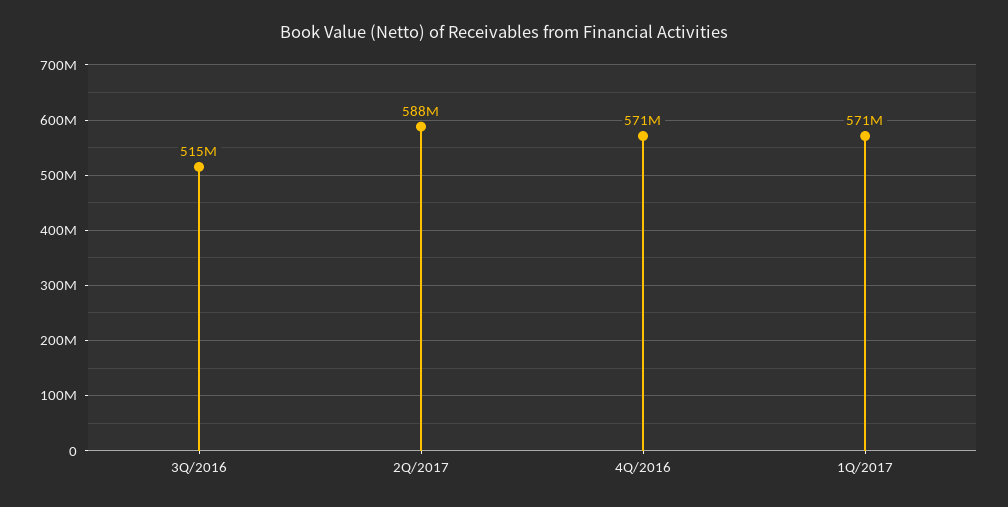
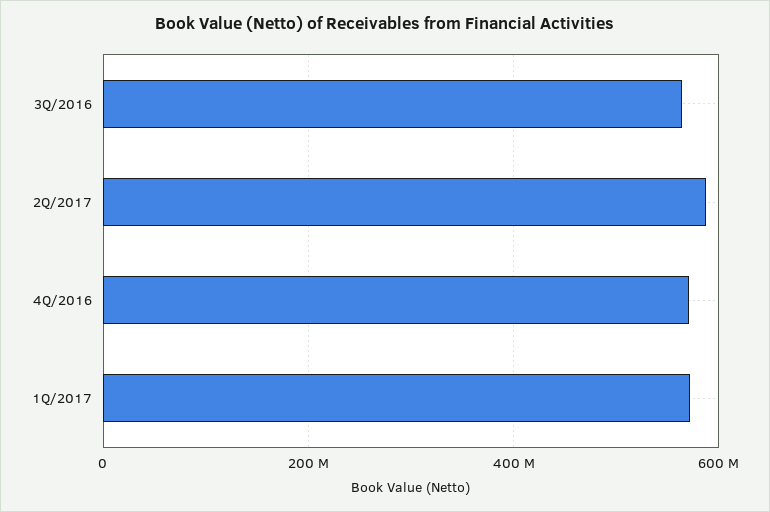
3Q/2016: 515000000 -> 560000000

